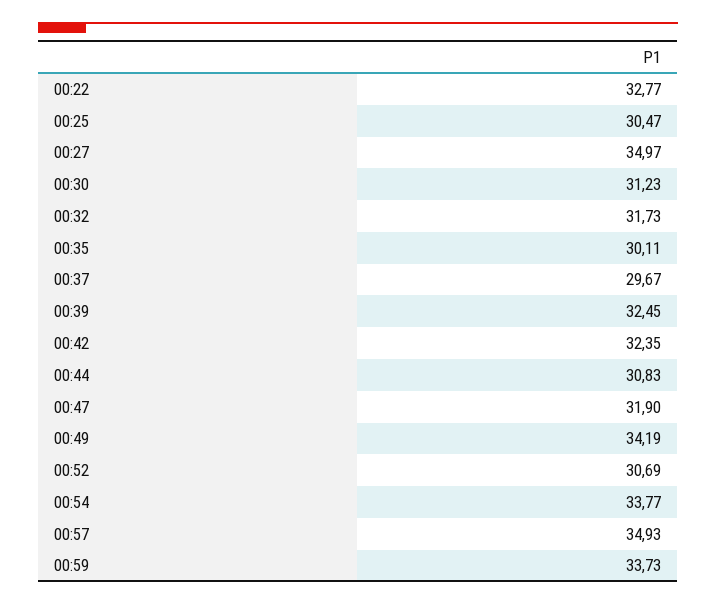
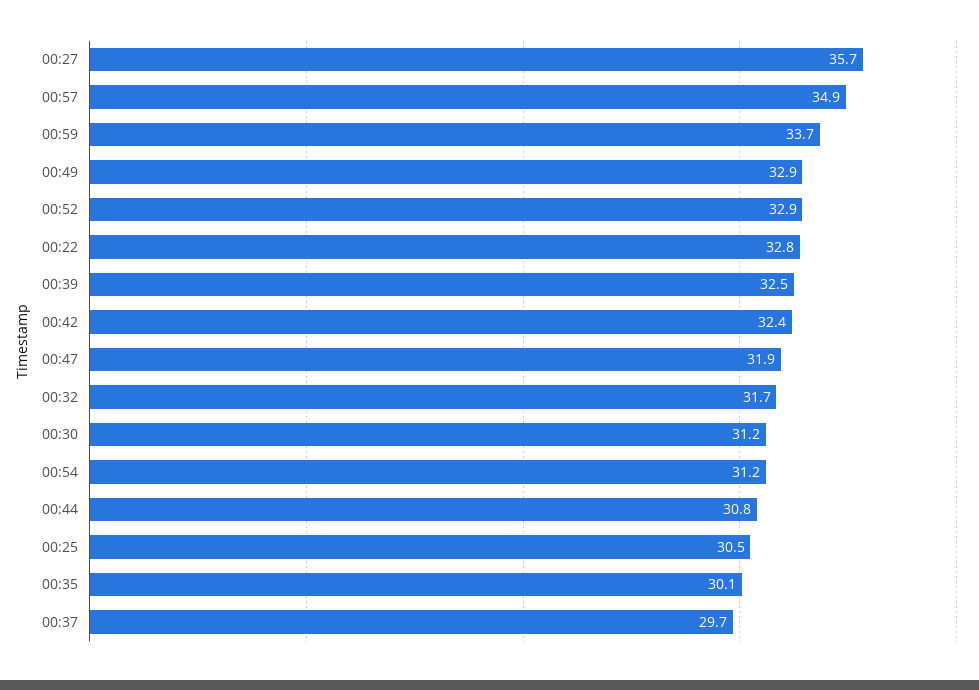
00:27: 34.97 -> 35.7
00:49: 34.19 -> 32.9
00:52: 30.69 -> 32.9
00:54: 33.77 -> 31.2

